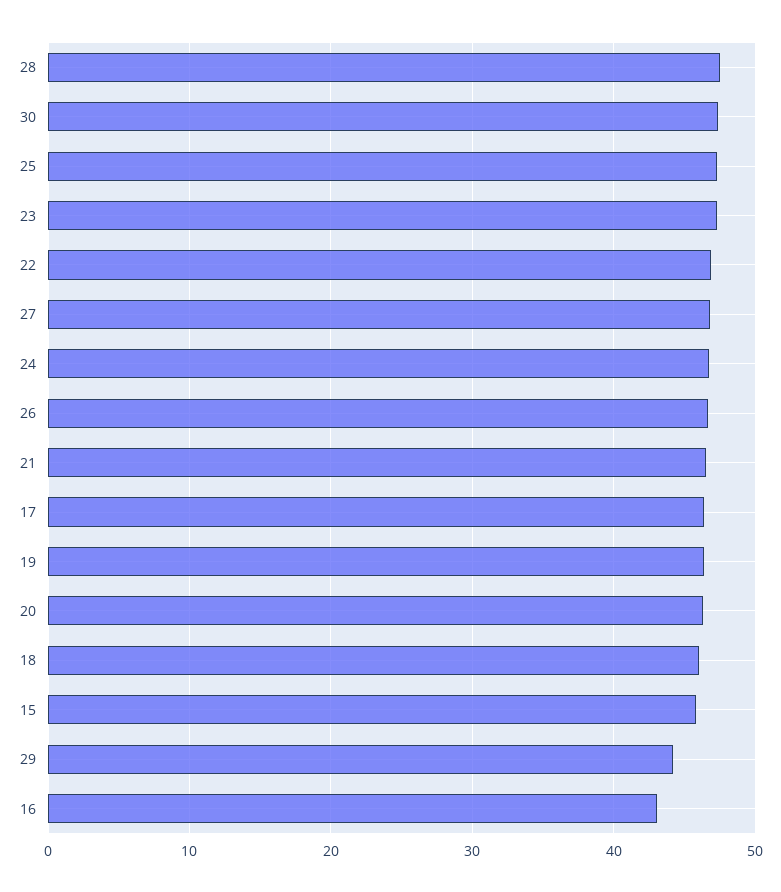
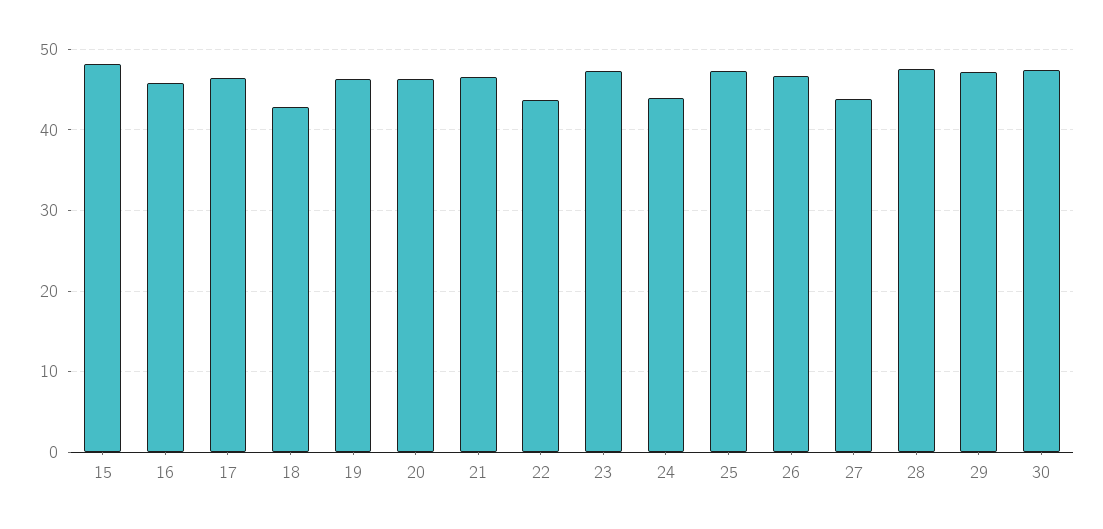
22: 47 -> 44
27: 47 -> 44
24: 47 -> 44
18: 46 -> 43
15: 46 -> 48
29: 44 -> 47
16: 43 -> 46

